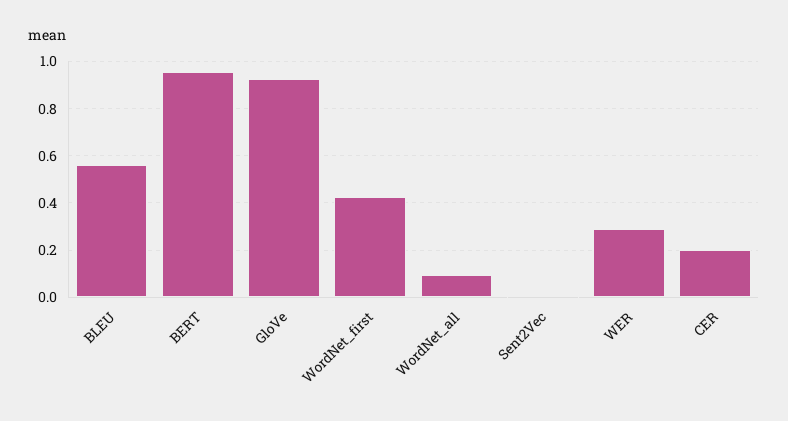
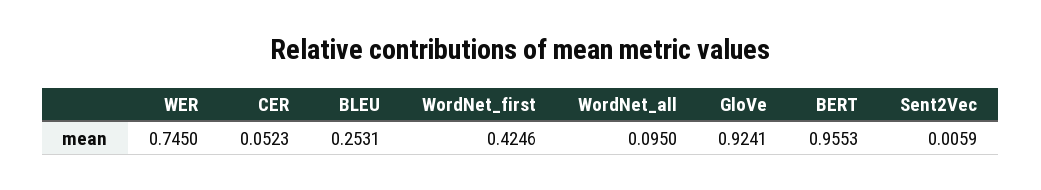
BLEU: 0.55 -> 0.2531
WER: 0.3 -> 0.745
CER: 0.2 -> 0.0523

